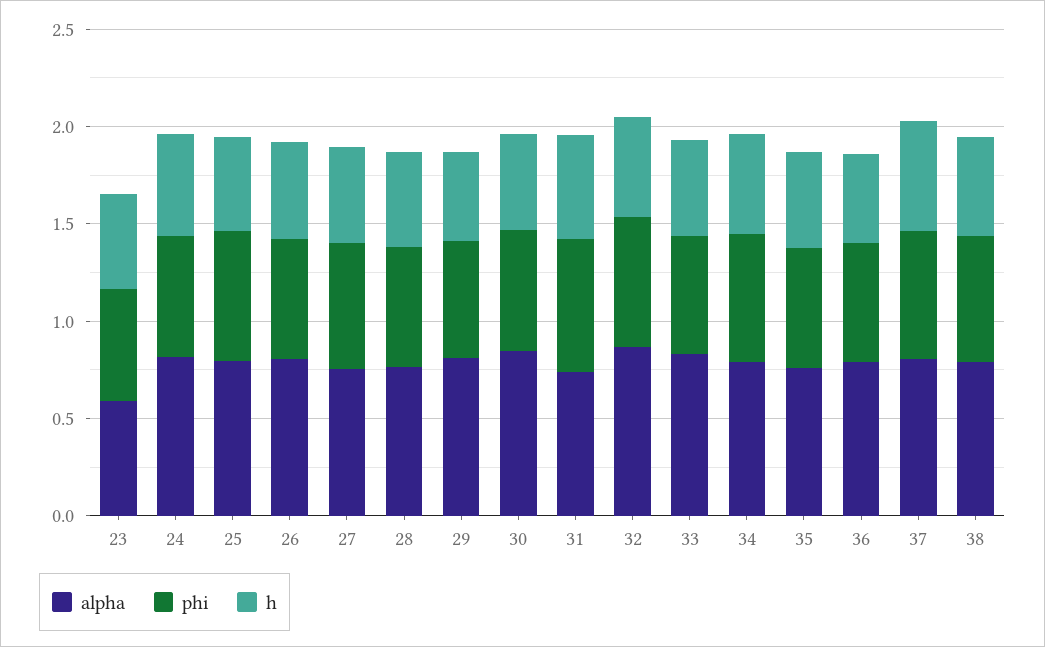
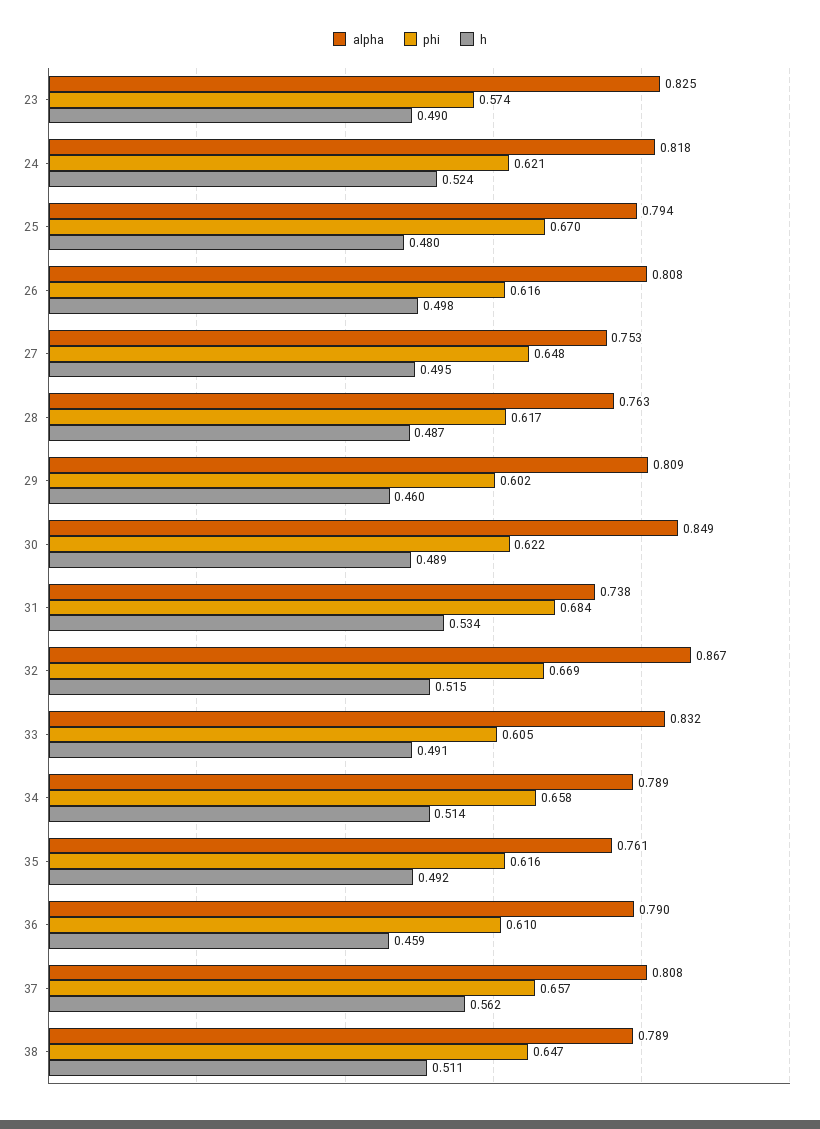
alpha, 23: 0.6 -> 0.825

